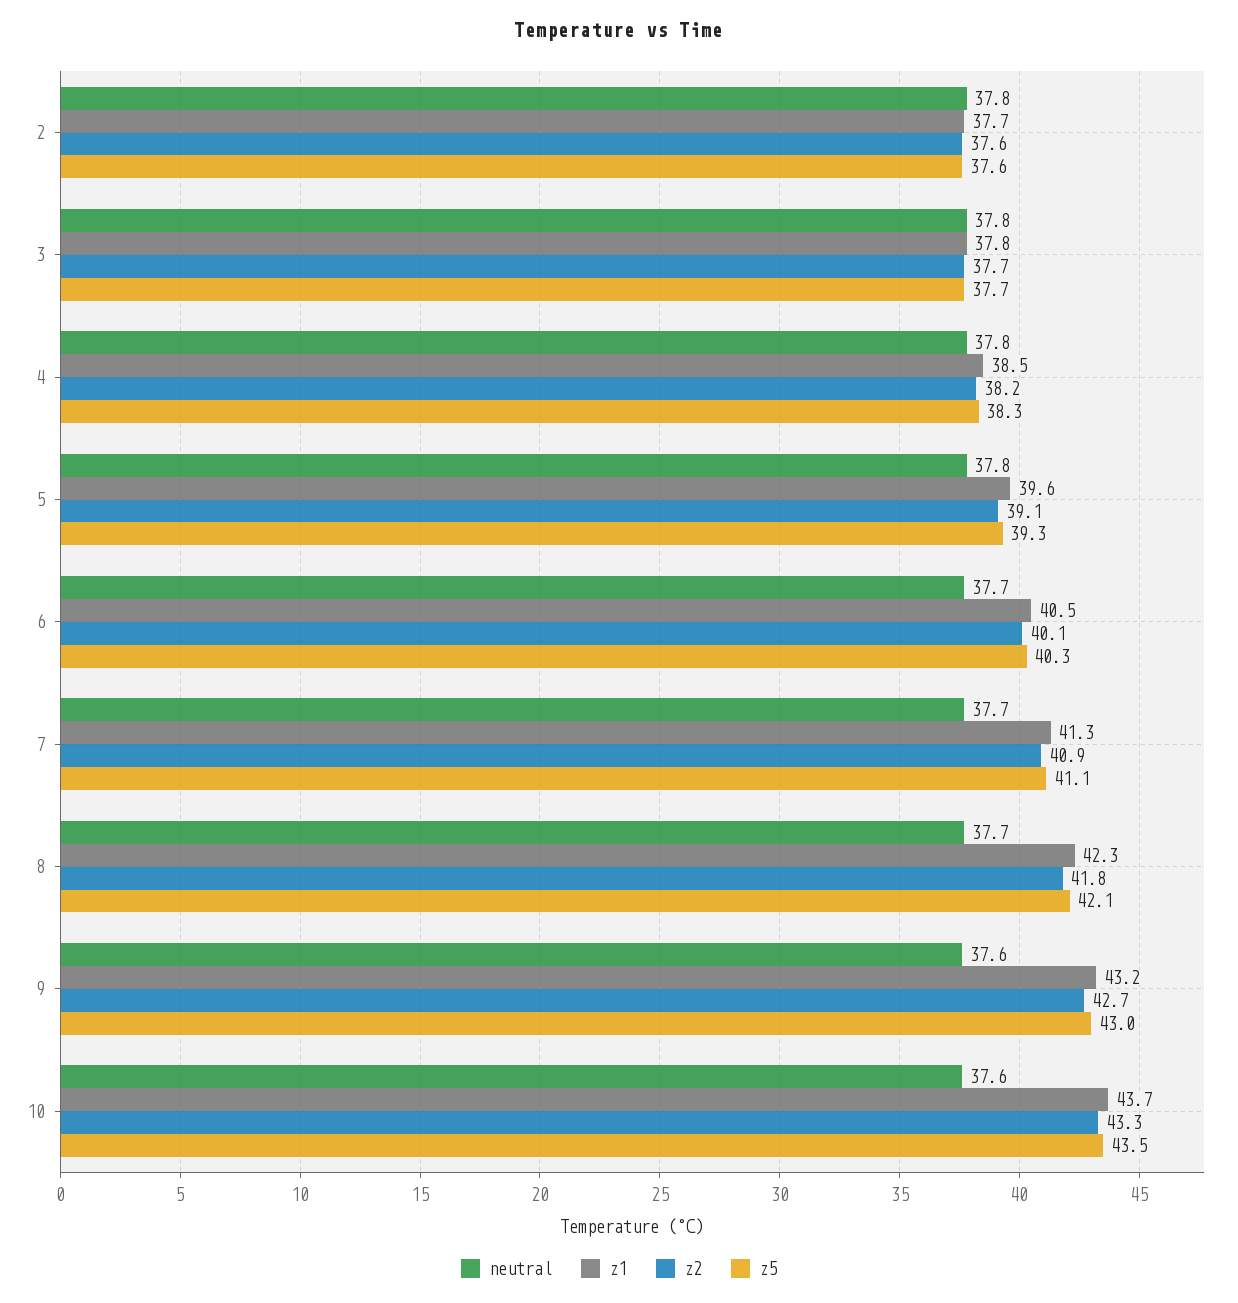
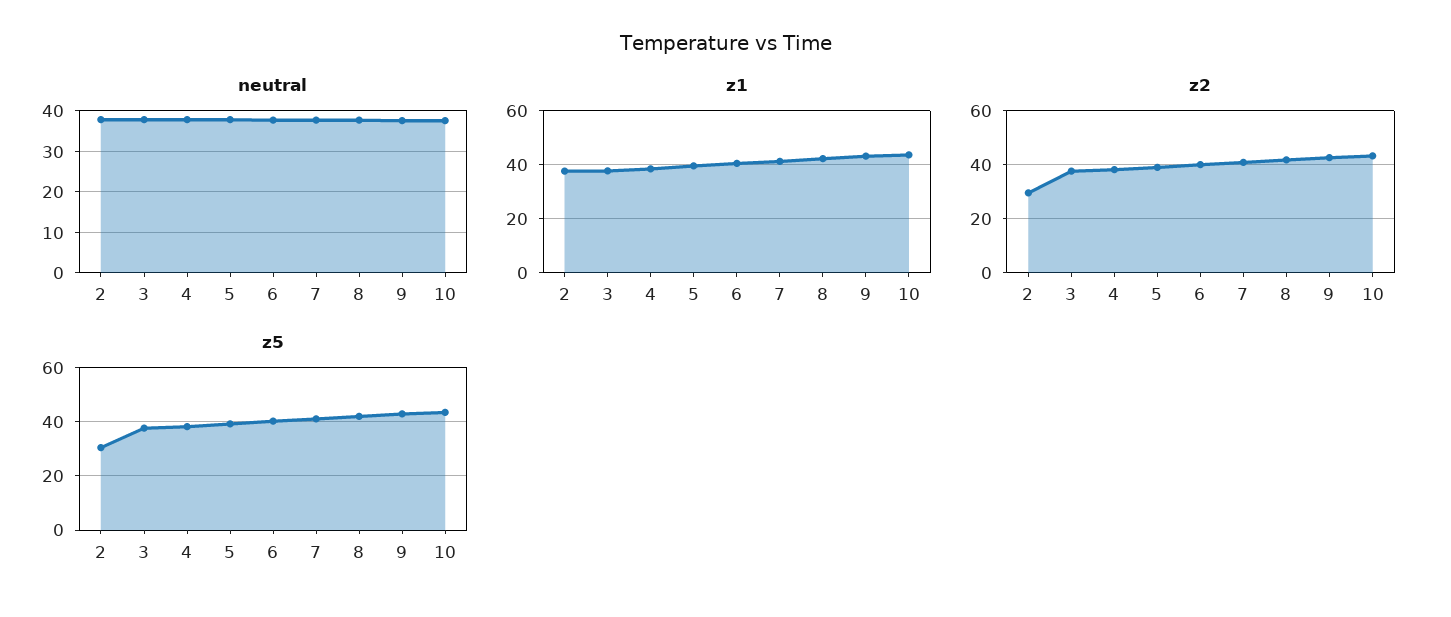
z2, 2: 37.6 -> 30
z5, 2: 37.6 -> 30

